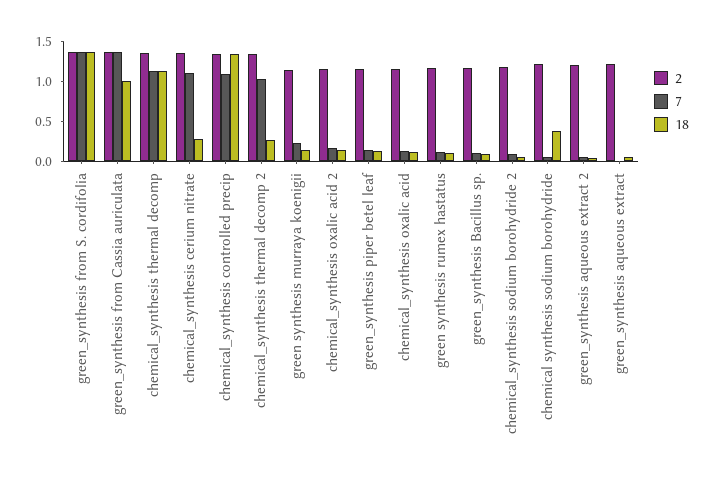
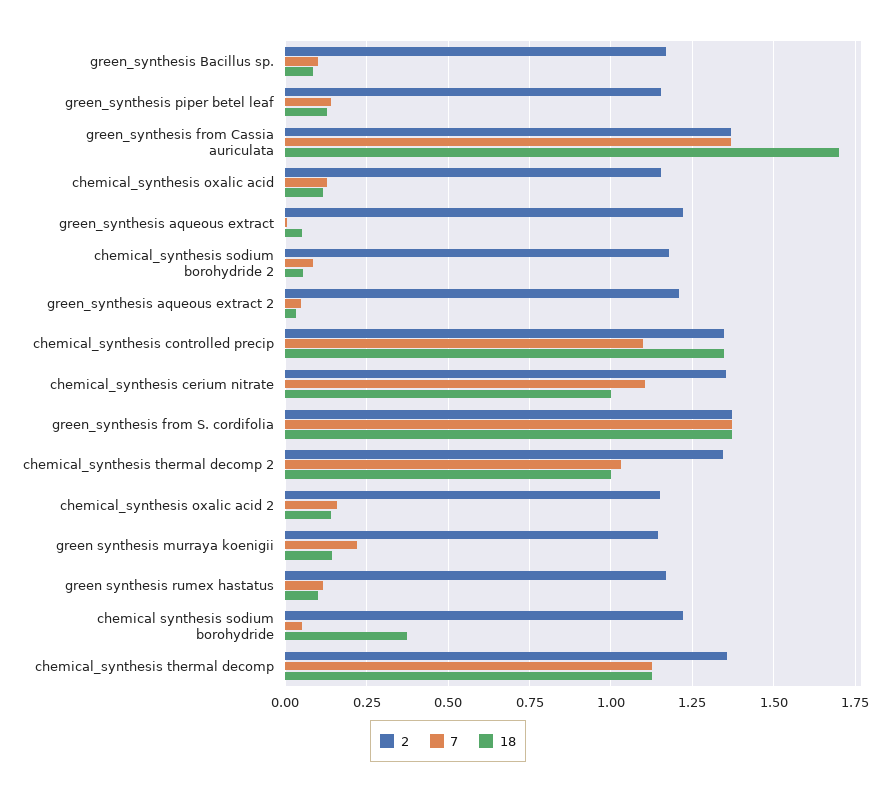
18, green_synthesis from Cassia auriculata: 1 -> 1.7
18, chemical_synthesis cerium nitrate: 0.25 -> 1
18, chemical_synthesis thermal decomp 2: 0.25 -> 1

